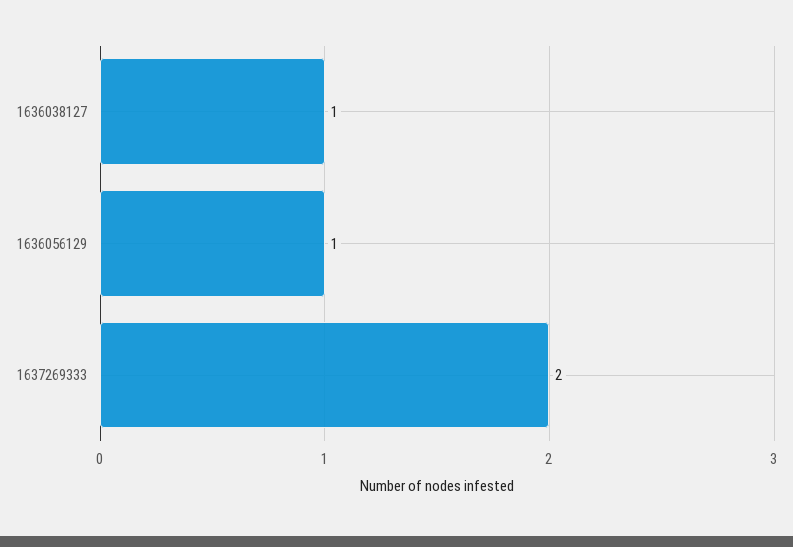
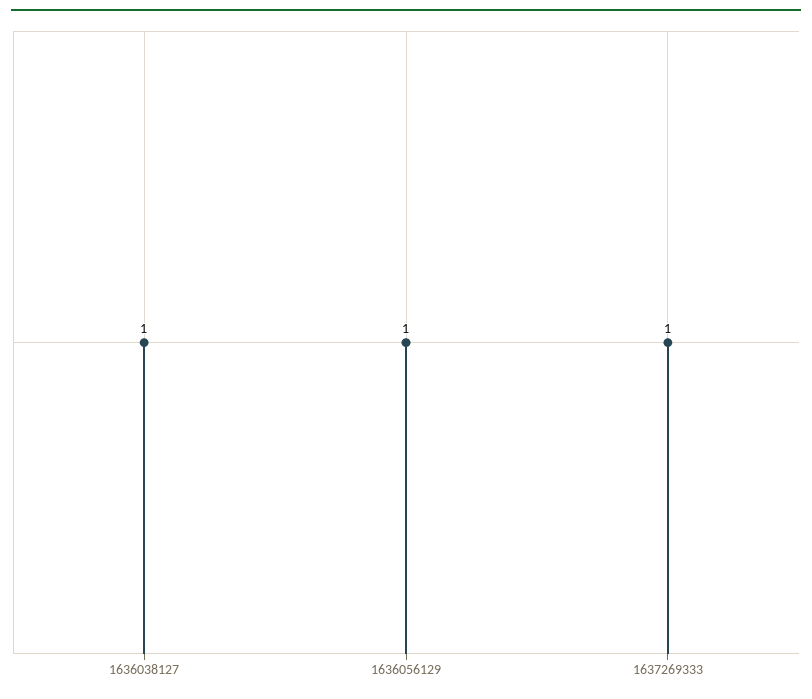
1637269333: 2 -> 1

